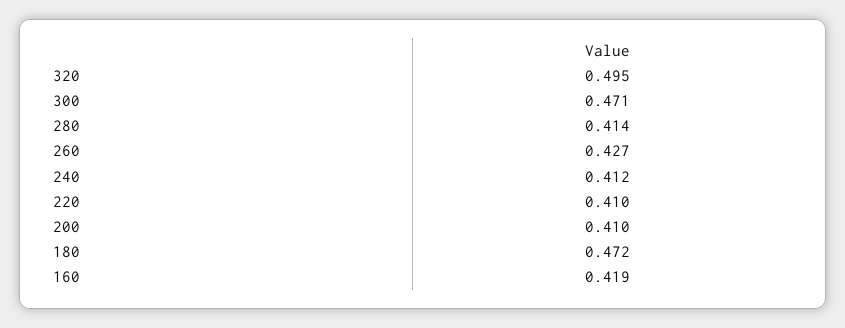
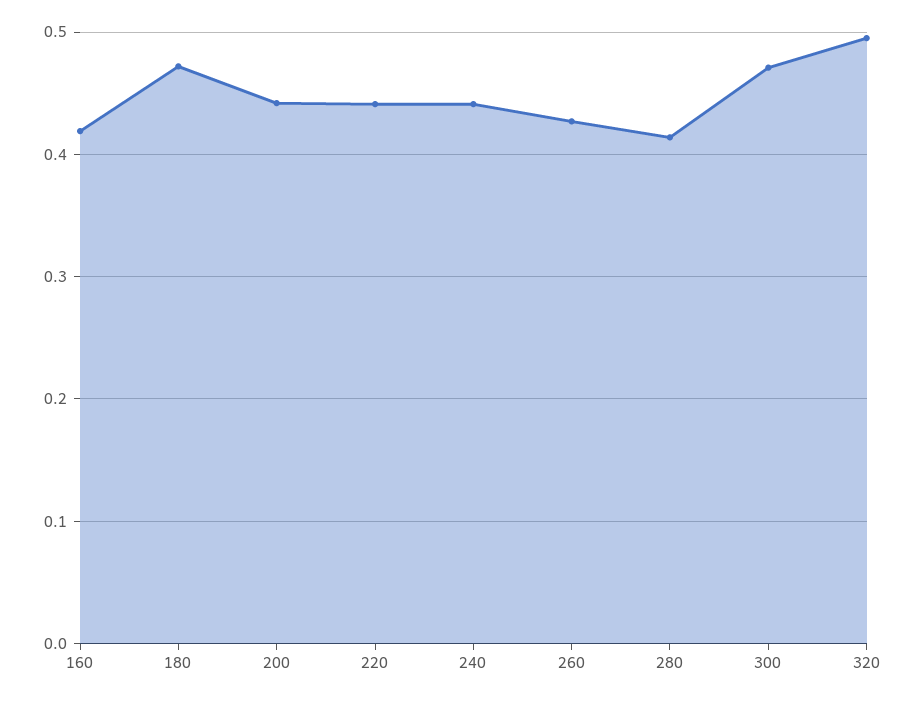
240: 0.412 -> 0.44
220: 0.41 -> 0.44
200: 0.41 -> 0.44

